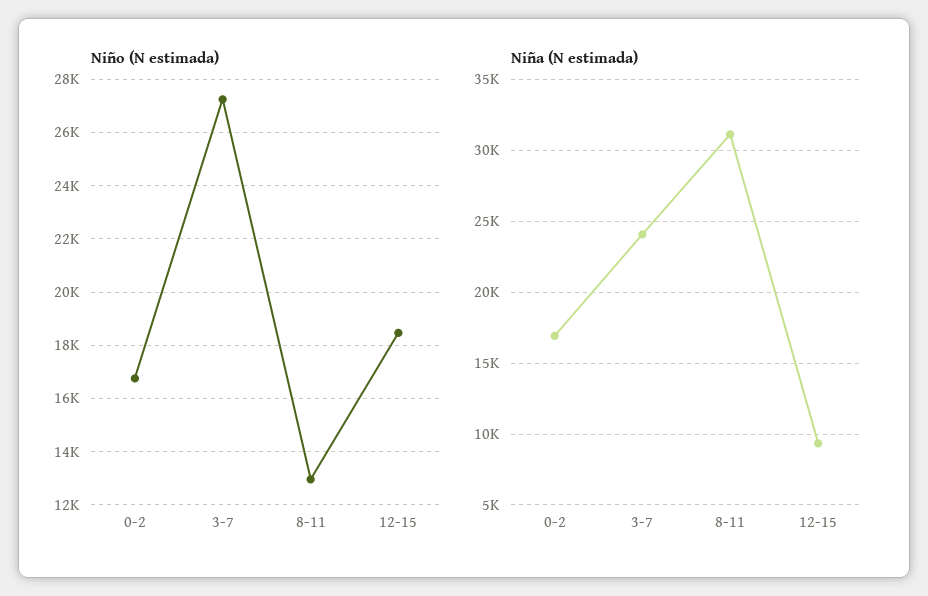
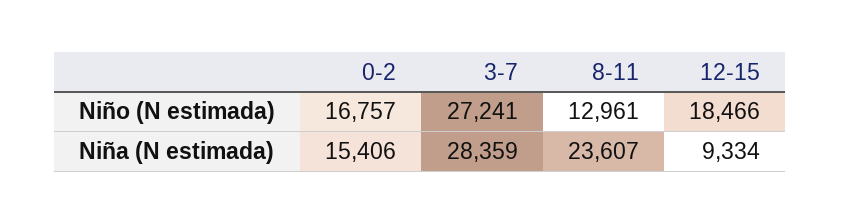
Niña (N estimada), 0-2: 17000 -> 15406
Niña (N estimada), 3-7: 24000 -> 28359
Niña (N estimada), 8-11: 31000 -> 23607

